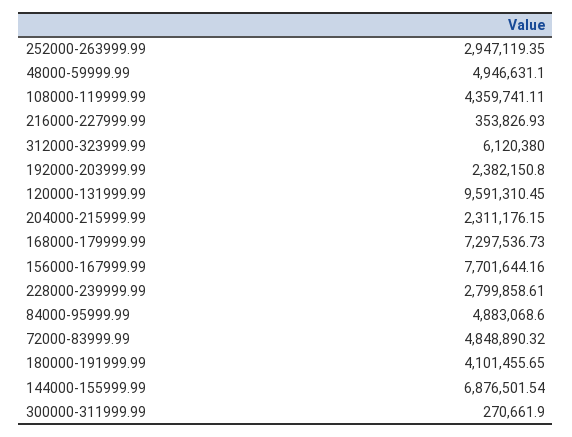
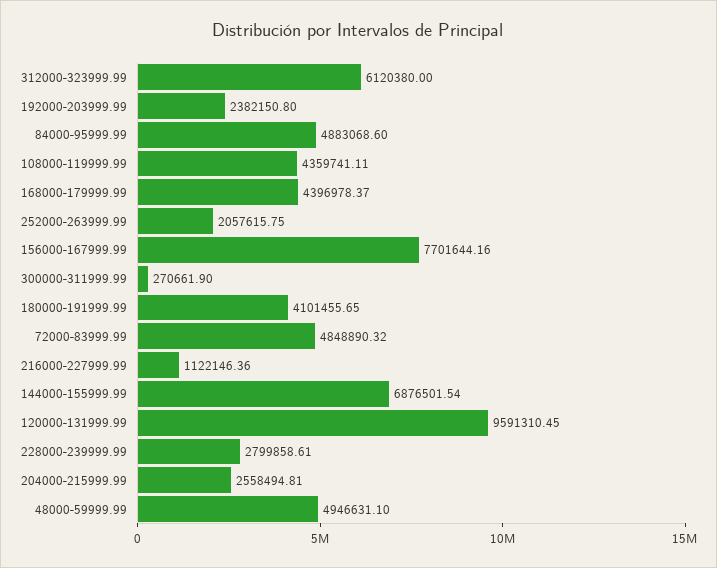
252000-263999.99: 2947119.35 -> 2057615.75
216000-227999.99: 353826.93 -> 1122146.36
204000-215999.99: 2311176.15 -> 2558494.81
168000-179999.99: 7297536.73 -> 4396978.37

